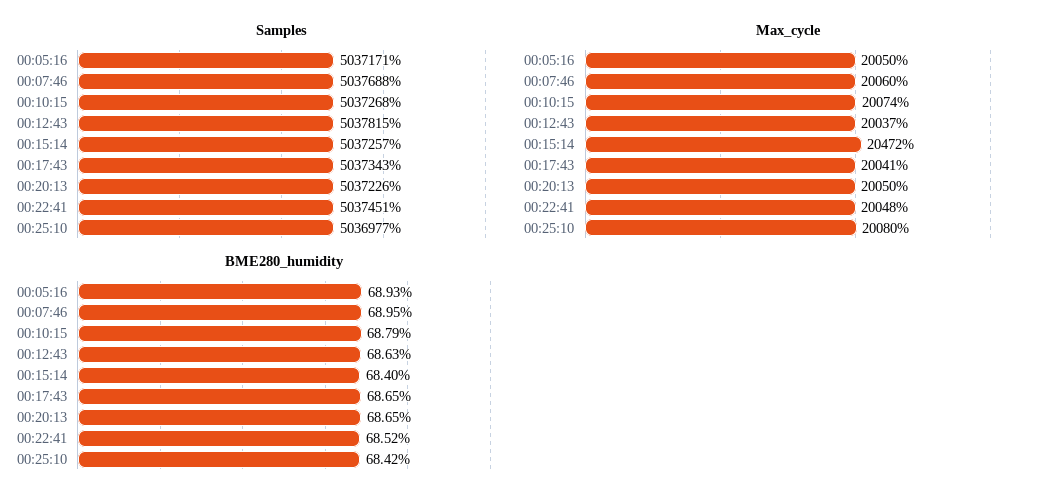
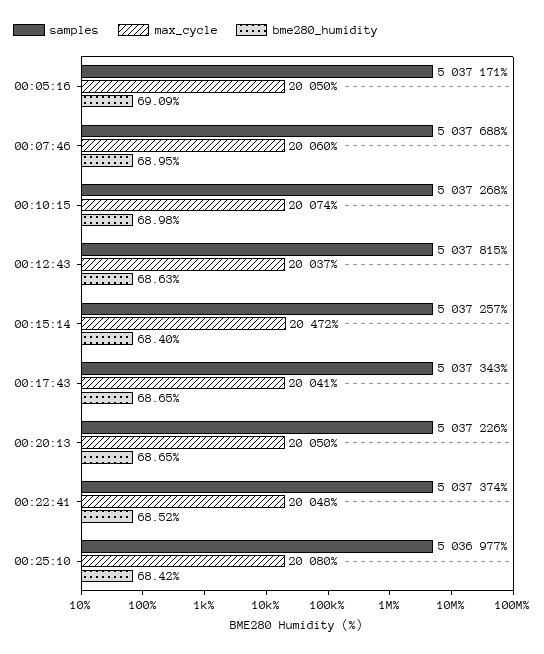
Samples, 00:22:41: 5037451 -> 5037374
BME280_humidity, 00:05:16: 68.93 -> 69.09
BME280_humidity, 00:10:15: 68.79 -> 68.98

